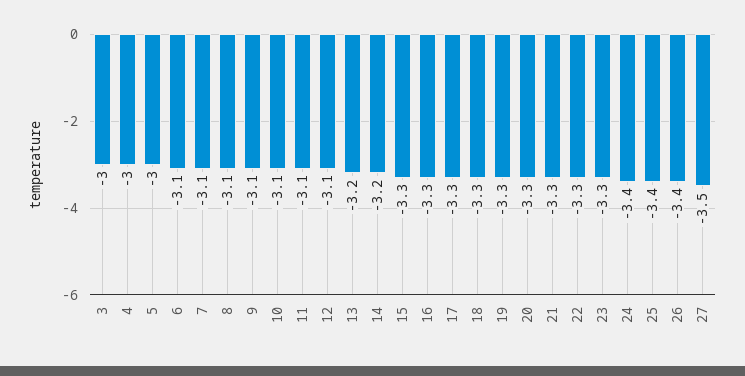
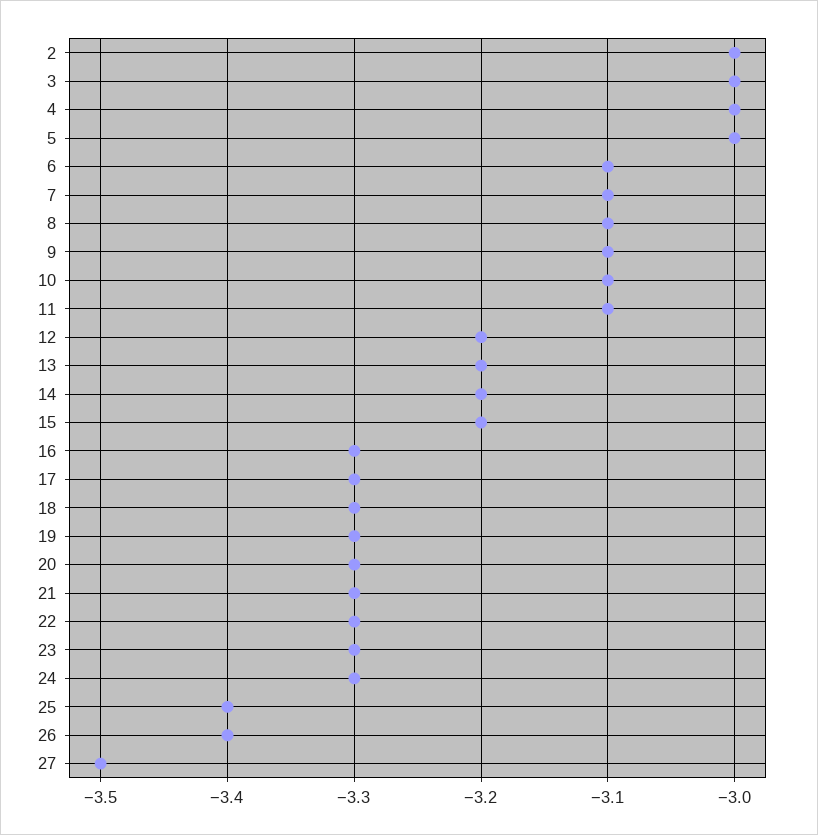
12: -3.1 -> -3.2
15: -3.3 -> -3.2
24: -3.4 -> -3.3
2: none -> -3

